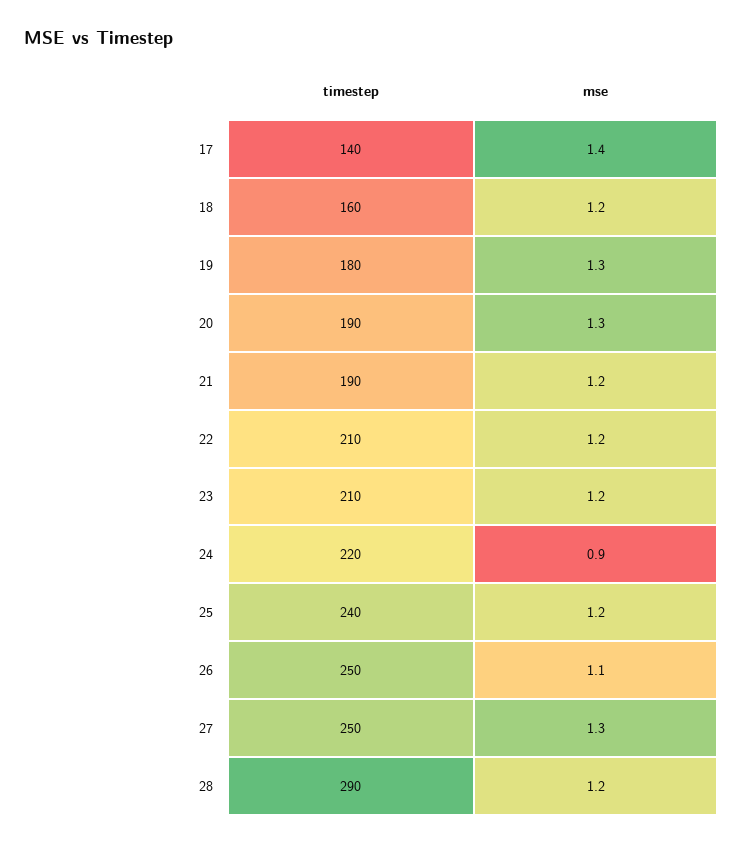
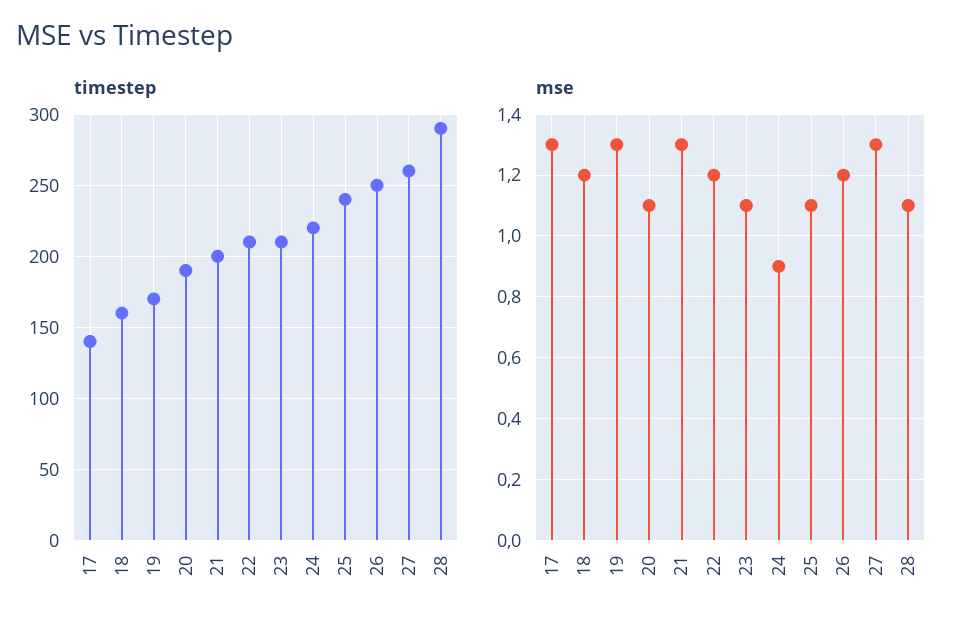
mse, 17: 1.4 -> 1.3
timestep, 19: 180 -> 170
mse, 20: 1.3 -> 1.1
timestep, 21: 190 -> 200
mse, 21: 1.2 -> 1.3
mse, 23: 1.2 -> 1.1
mse, 25: 1.2 -> 1.1
mse, 26: 1.1 -> 1.2
timestep, 27: 250 -> 260
mse, 28: 1.2 -> 1.1

